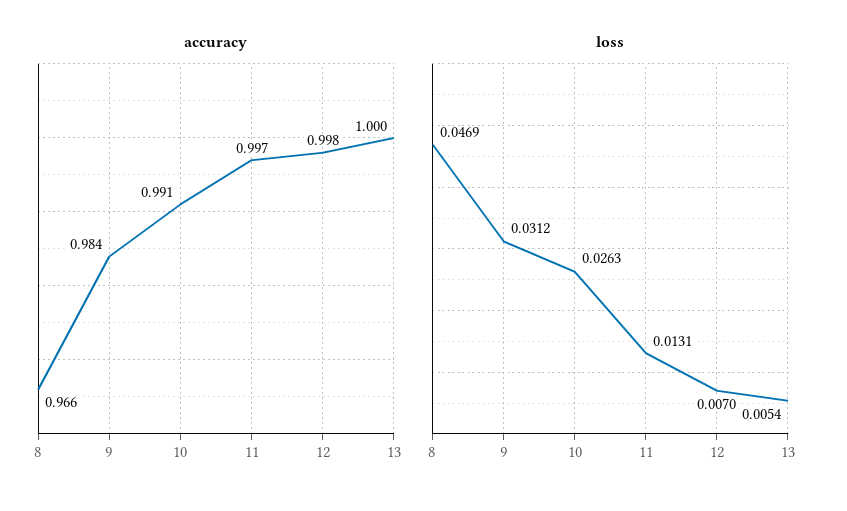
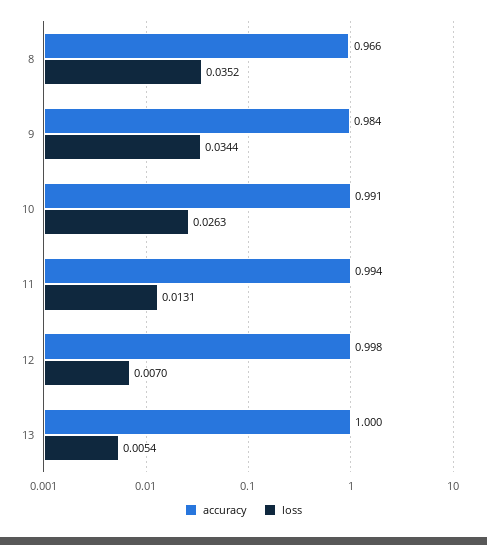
accuracy, 11: 0.997 -> 0.994
loss, 8: 0.0469 -> 0.0352
loss, 9: 0.0312 -> 0.0344

